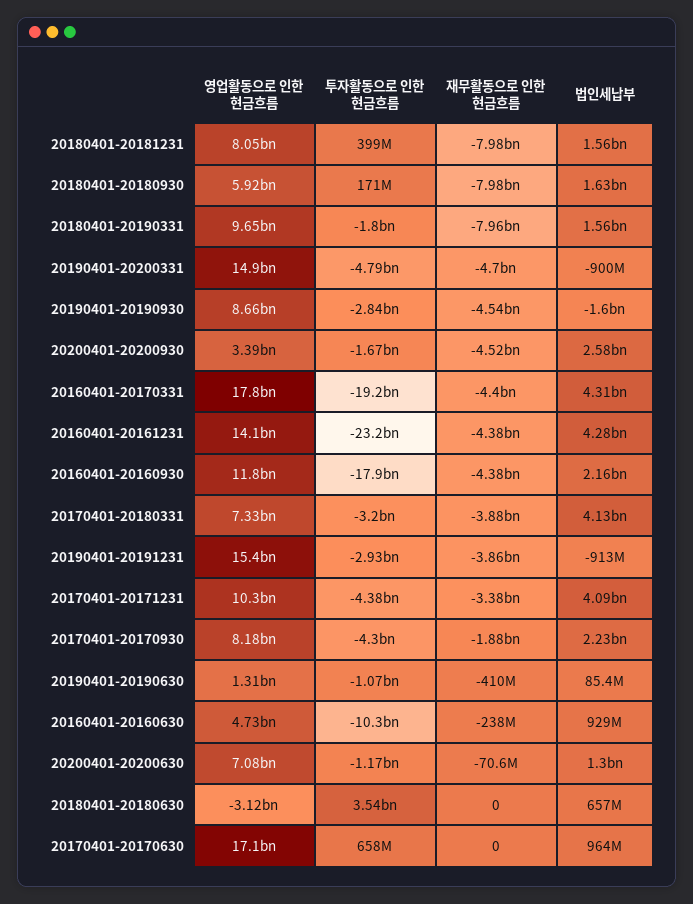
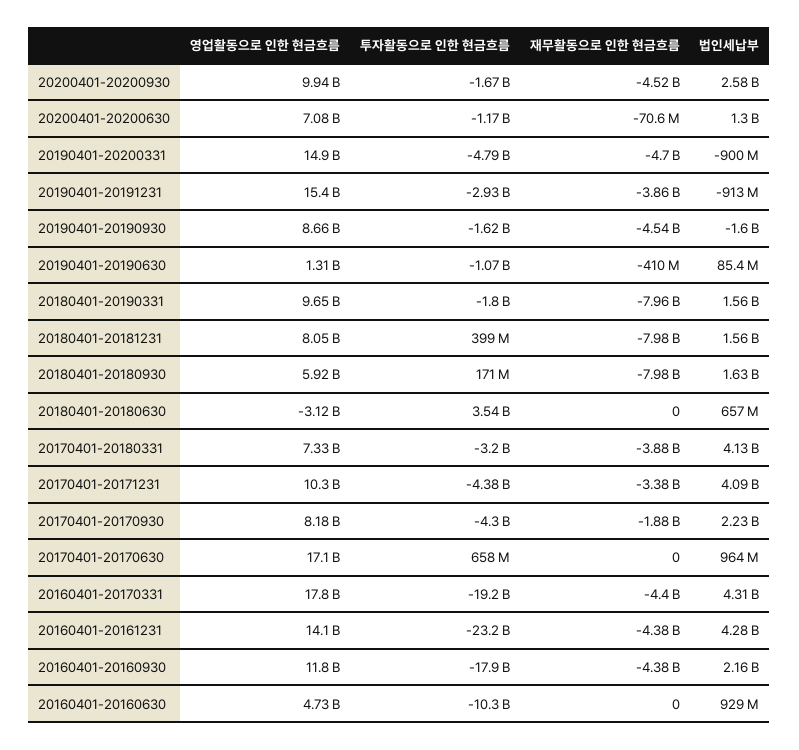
투자활동으로 인한 현금흐름, 20190401-20190930: -2840000000 -> -1620000000
영업활동으로 인한 현금흐름, 20200401-20200930: 3390000000 -> 9940000000
재무활동으로 인한 현금흐름, 20160401-20160630: -238000000 -> 0

